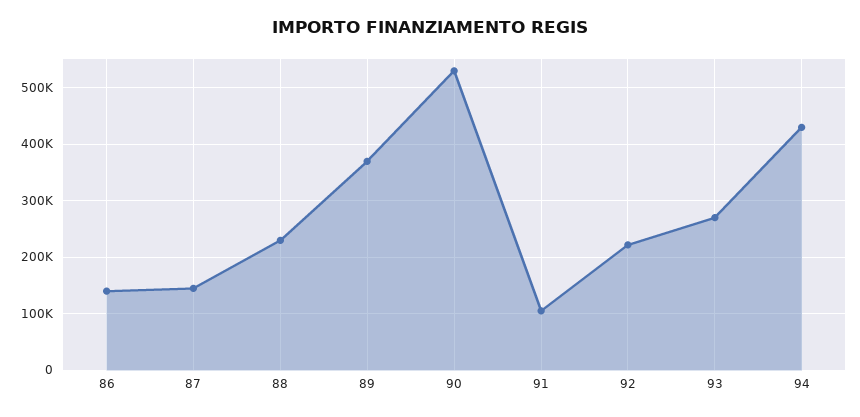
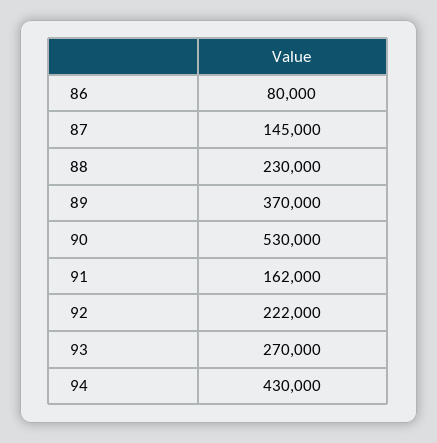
86: 140000 -> 80000
91: 100000 -> 162000

